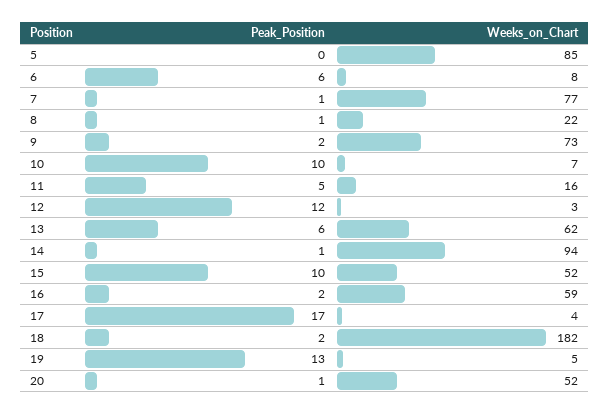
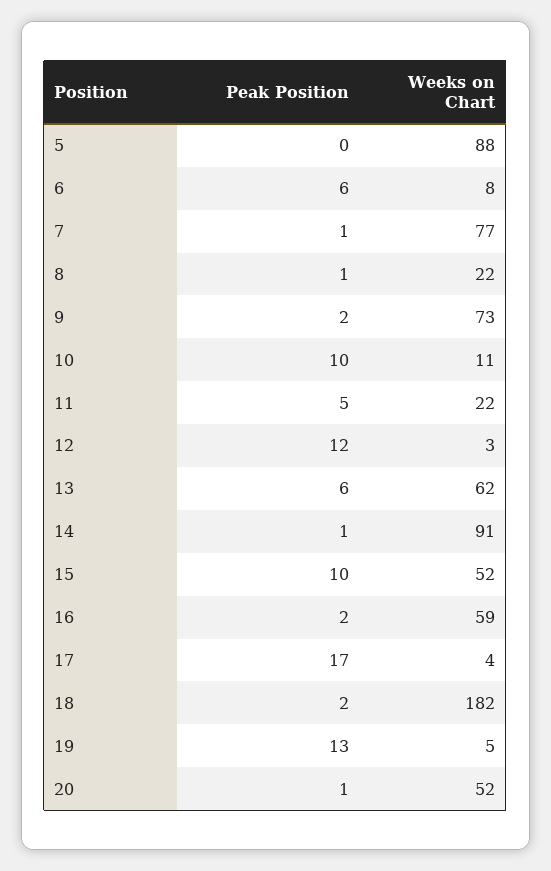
Weeks_on_Chart, 5: 85 -> 88
Weeks_on_Chart, 10: 7 -> 11
Weeks_on_Chart, 11: 16 -> 22
Weeks_on_Chart, 14: 94 -> 91

